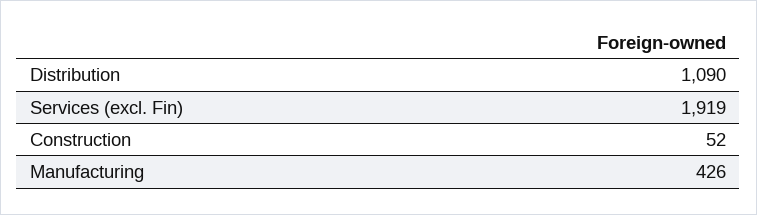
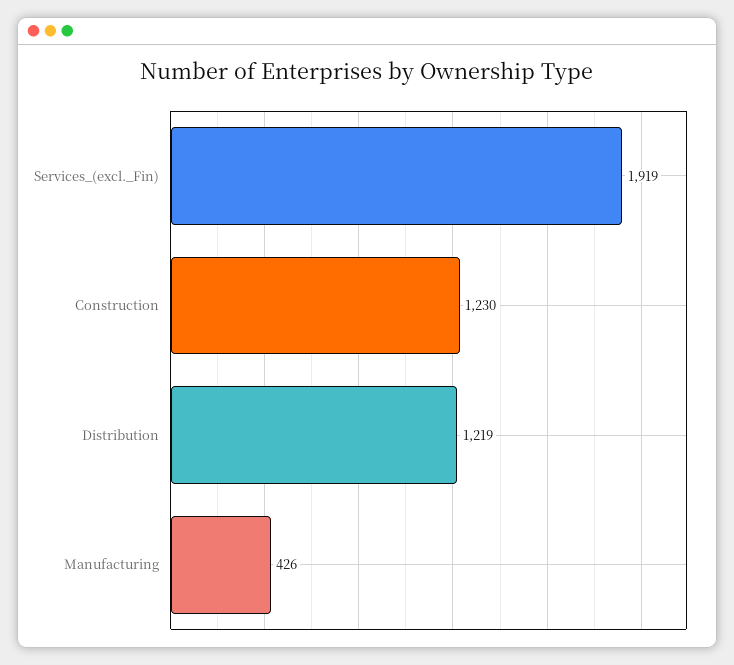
Distribution: 1090 -> 1219
Construction: 52 -> 1230

